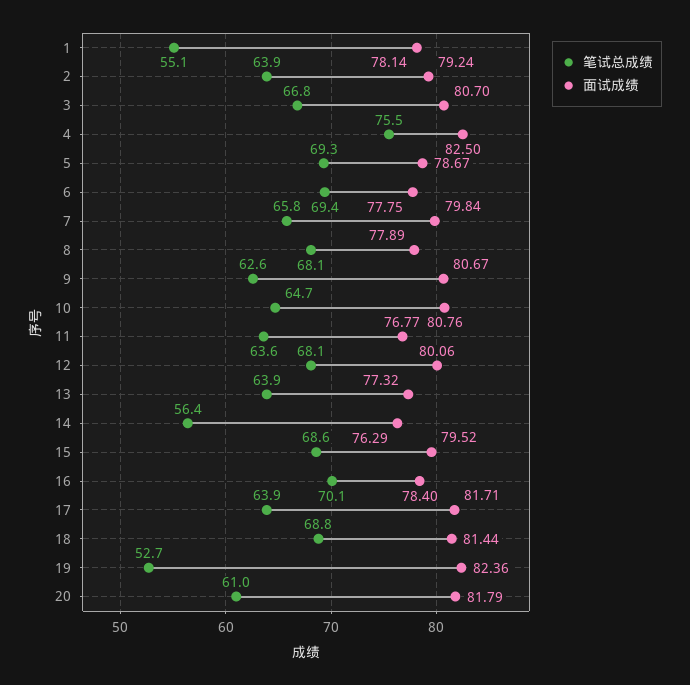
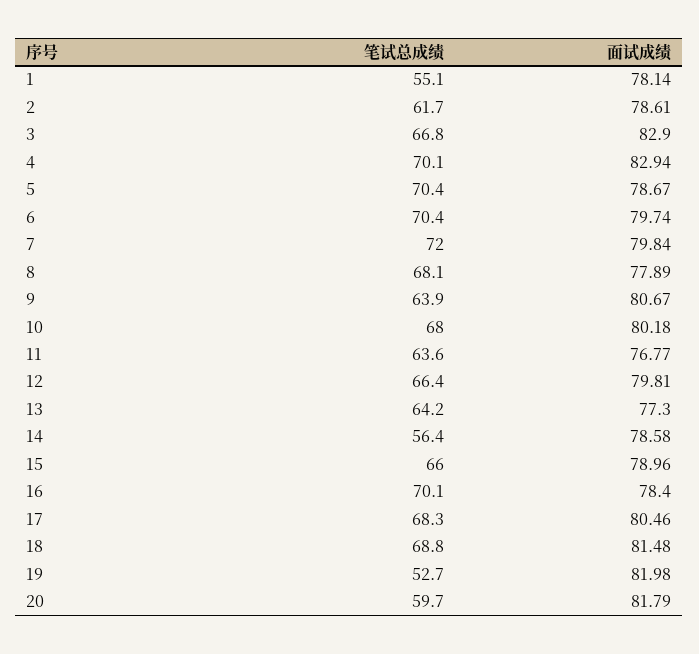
笔试总成绩, 2: 63.9 -> 61.7
面试成绩, 2: 79.24 -> 78.61
面试成绩, 3: 80.7 -> 82.9
笔试总成绩, 4: 75.5 -> 70.1
面试成绩, 4: 82.5 -> 82.94
笔试总成绩, 5: 69.3 -> 70.4
笔试总成绩, 6: 69.4 -> 70.4
面试成绩, 6: 77.75 -> 79.74
笔试总成绩, 7: 65.8 -> 72
笔试总成绩, 9: 62.6 -> 63.9
笔试总成绩, 10: 64.7 -> 68
面试成绩, 10: 80.76 -> 80.18
笔试总成绩, 12: 68.1 -> 66.4
面试成绩, 12: 80.06 -> 79.81
笔试总成绩, 13: 63.9 -> 64.2
面试成绩, 13: 77.32 -> 77.3
面试成绩, 14: 76.29 -> 78.58
笔试总成绩, 15: 68.6 -> 66
面试成绩, 15: 79.52 -> 78.96
笔试总成绩, 17: 63.9 -> 68.3
面试成绩, 17: 81.71 -> 80.46
面试成绩, 18: 81.44 -> 81.48
面试成绩, 19: 82.36 -> 81.98
笔试总成绩, 20: 61 -> 59.7

